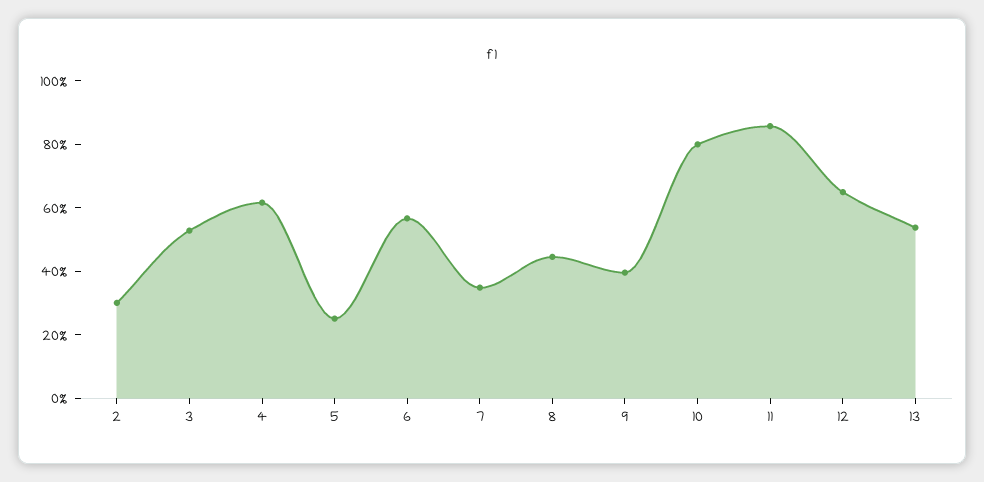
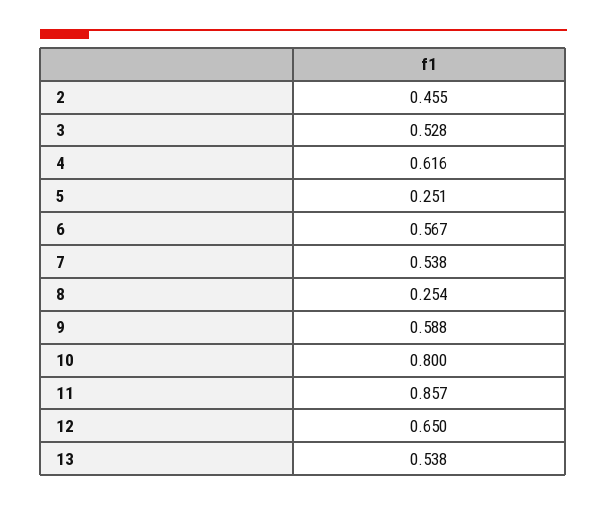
2: 0.3 -> 0.455
7: 0.35 -> 0.538
8: 0.45 -> 0.254
9: 0.4 -> 0.588

